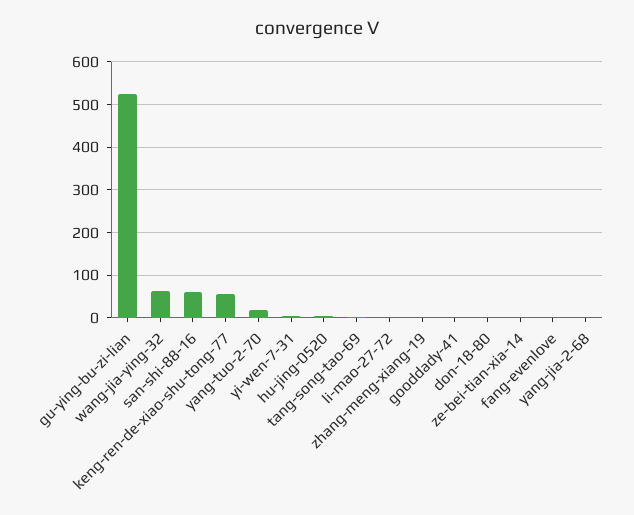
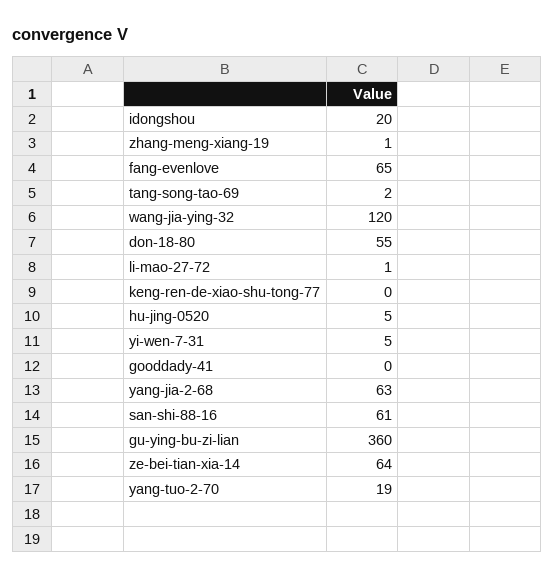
gu-ying-bu-zi-lian: 520 -> 360
wang-jia-ying-32: 60 -> 120
keng-ren-de-xiao-shu-tong-77: 60 -> 0
don-18-80: 0 -> 55
ze-bei-tian-xia-14: 0 -> 64
fang-evenlove: 0 -> 65
yang-jia-2-68: 0 -> 63
idongshou: none -> 20

